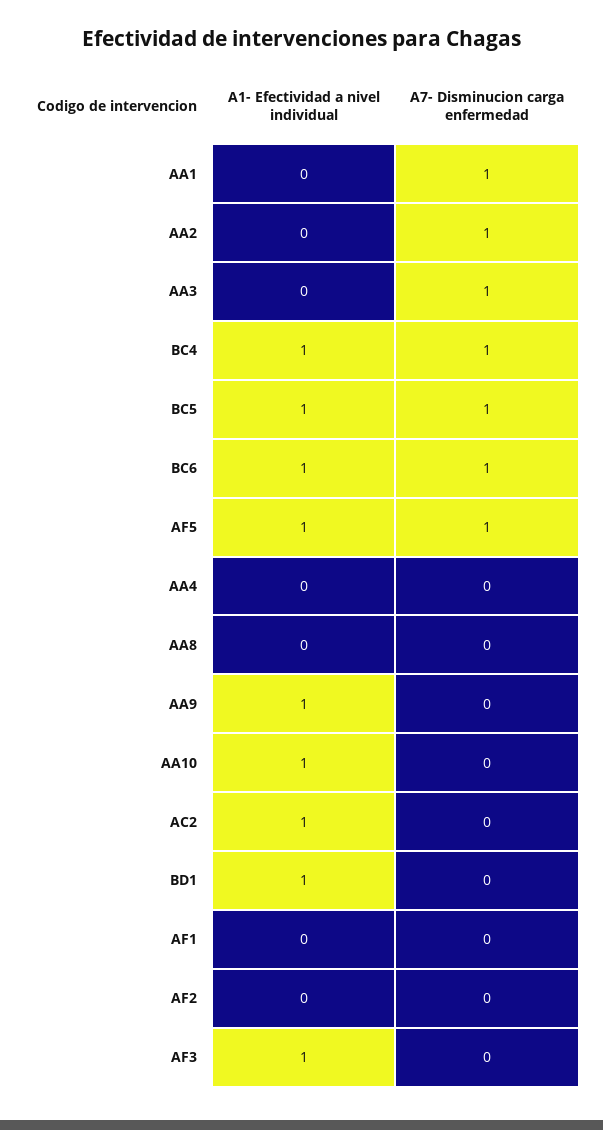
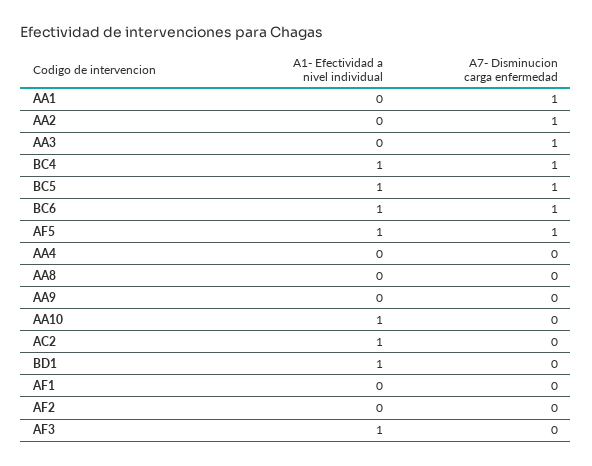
A1- Efectividad a nivel individual, AA9: 1 -> 0

